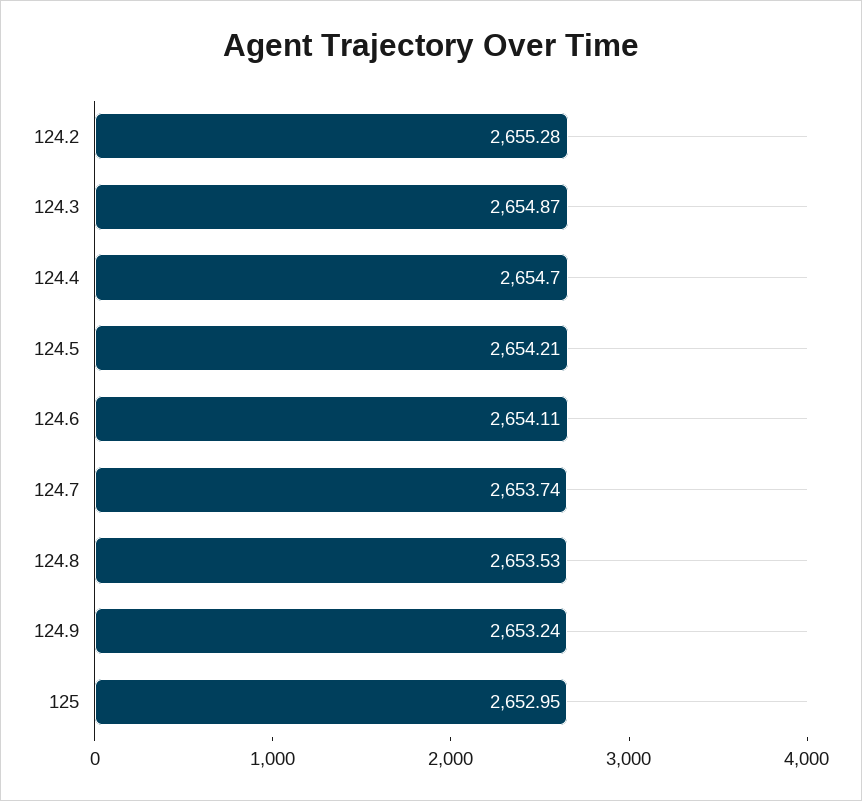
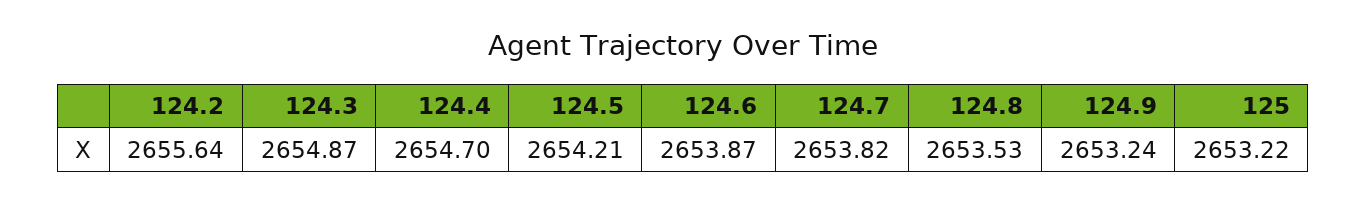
124.2: 2655.28 -> 2655.64
124.6: 2654.11 -> 2653.87
124.7: 2653.74 -> 2653.82
125: 2652.95 -> 2653.22

